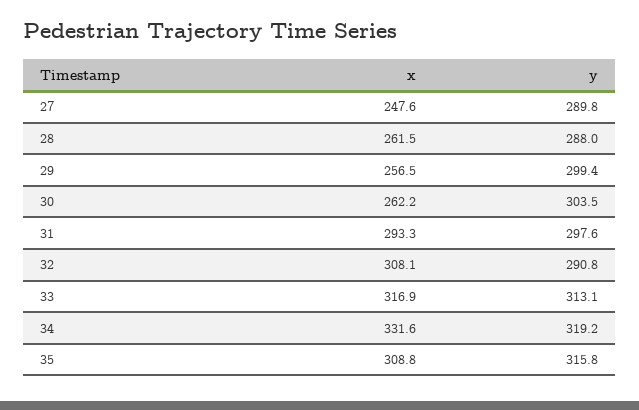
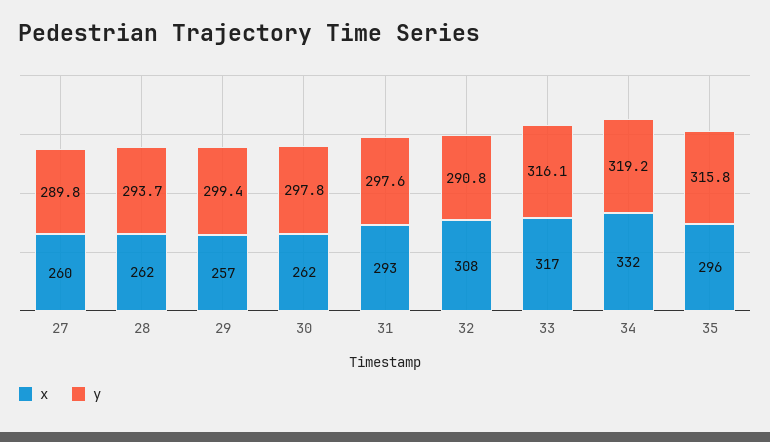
x, 27: 247.6 -> 260
y, 28: 288 -> 293.7
y, 30: 303.5 -> 297.8
y, 33: 313.1 -> 316.1
x, 35: 308.8 -> 296

